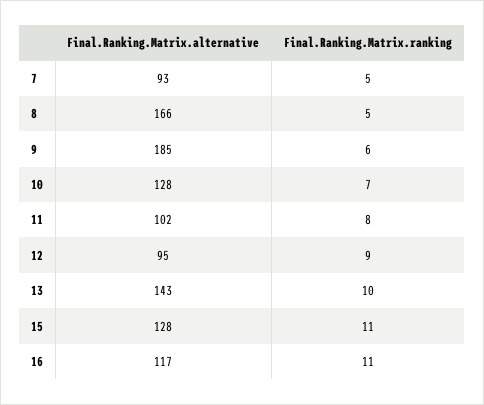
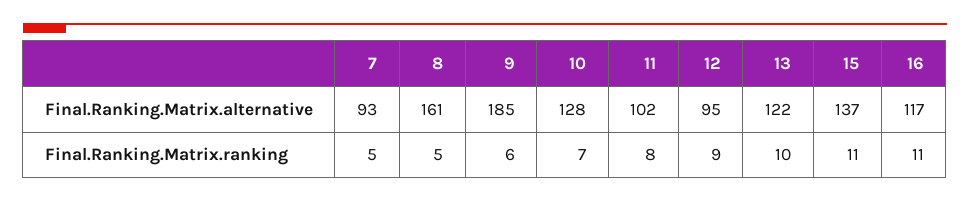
Final.Ranking.Matrix.alternative, 8: 166 -> 161
Final.Ranking.Matrix.alternative, 13: 143 -> 122
Final.Ranking.Matrix.alternative, 15: 128 -> 137

